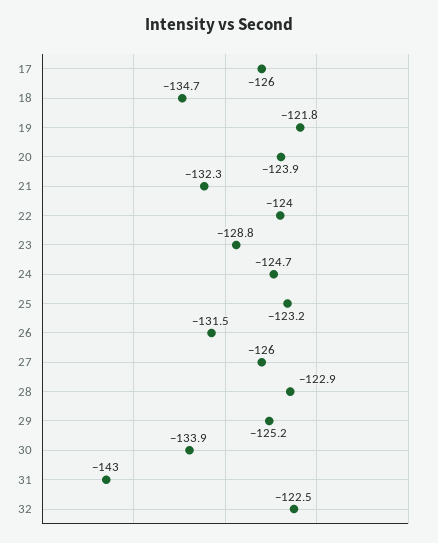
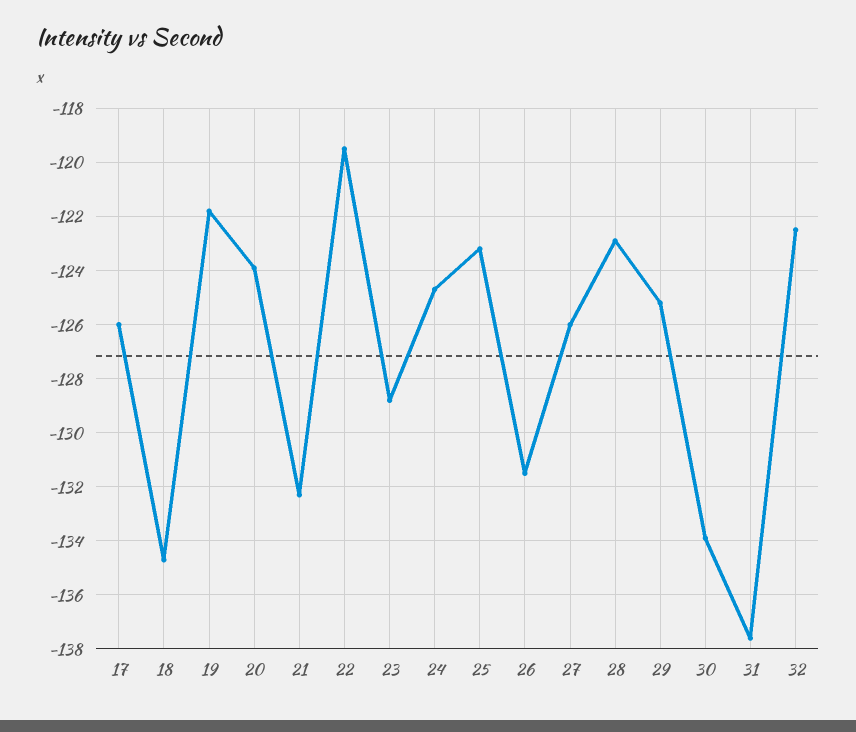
22: -124 -> -119.5
31: -143 -> -137.5

